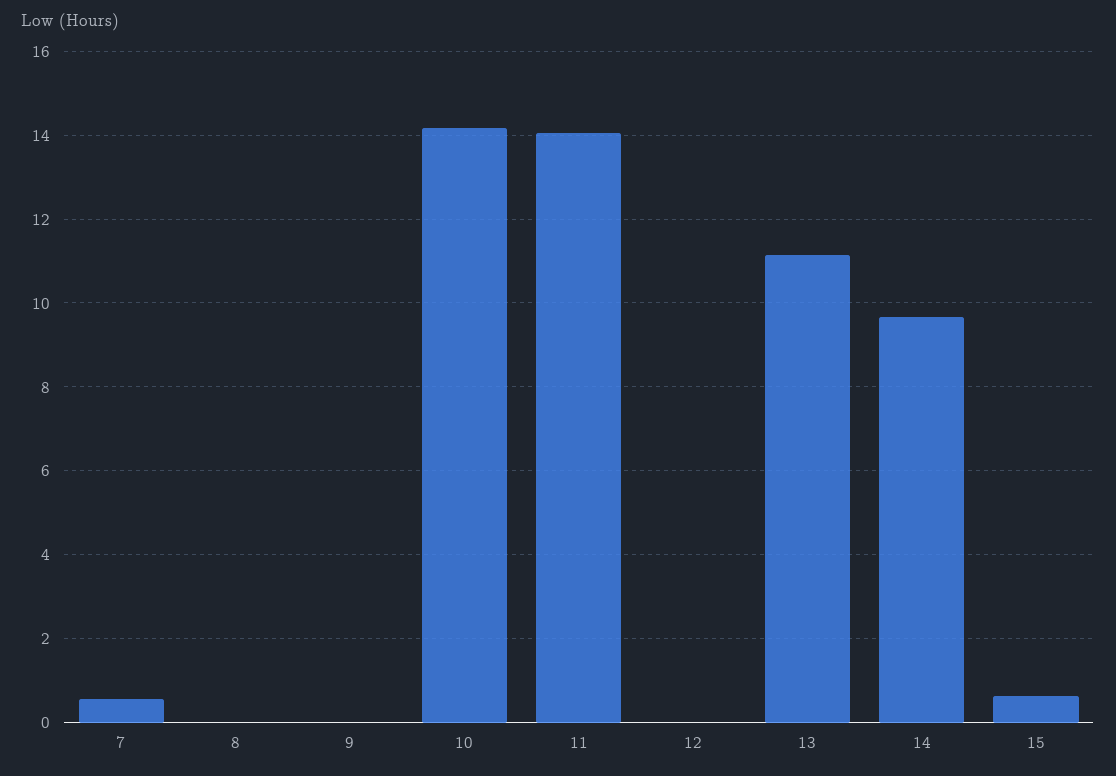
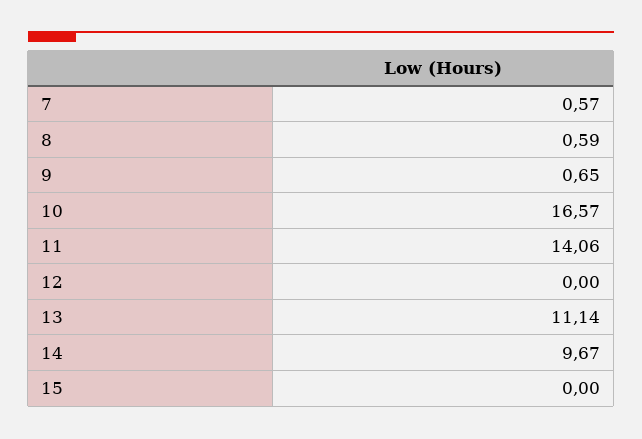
8: 0 -> 0.59
9: 0 -> 0.65
10: 14.2 -> 16.57
15: 0.6 -> 0

